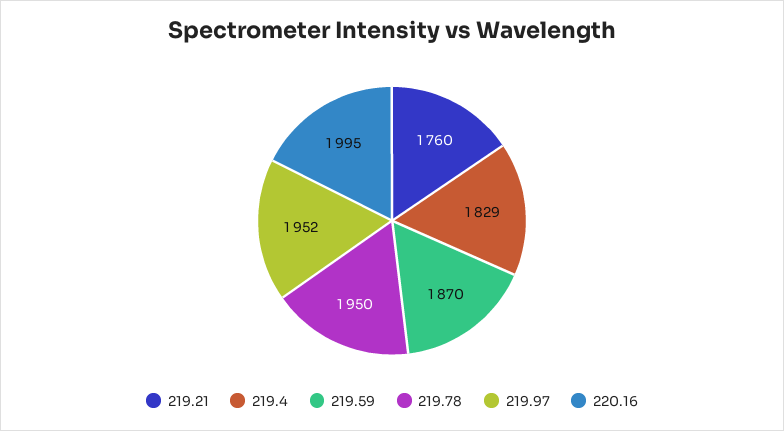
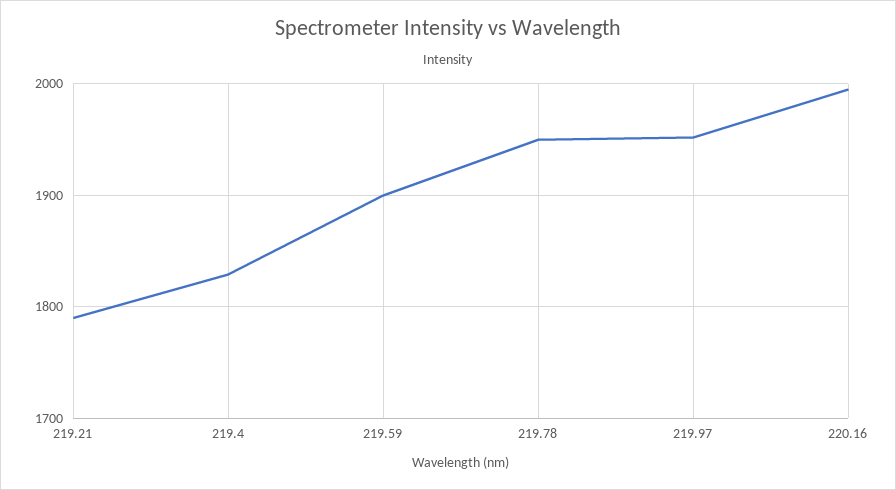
219.21: 1760 -> 1790
219.59: 1870 -> 1900

